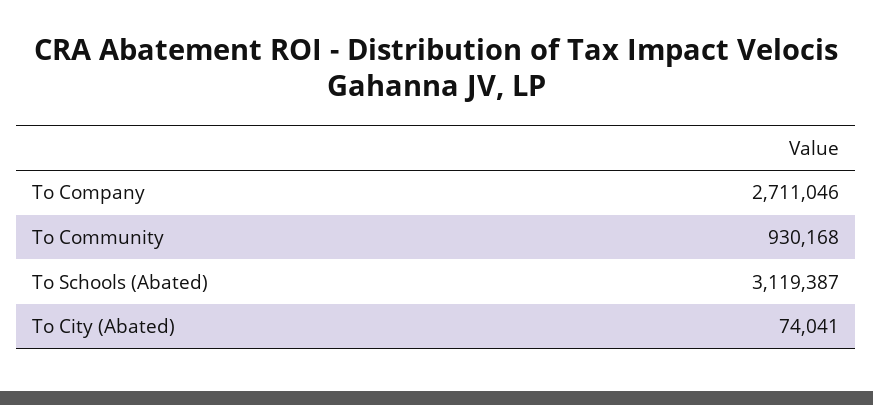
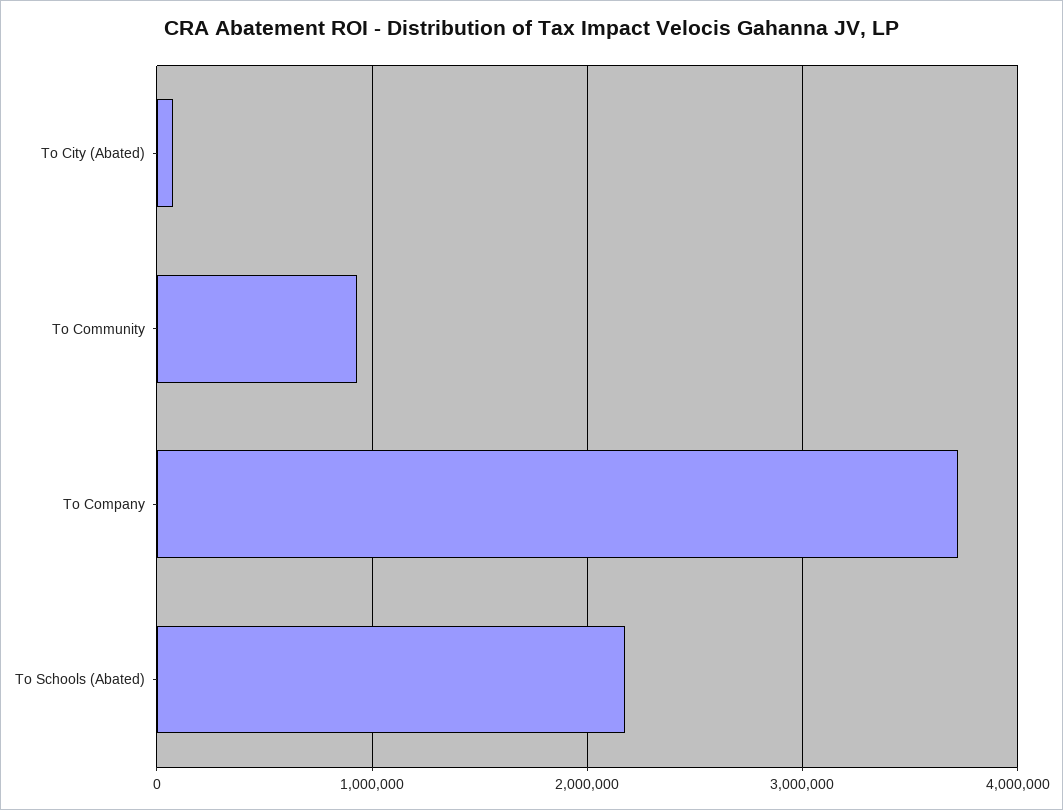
To Company: 2711046 -> 3700000
To Schools (Abated): 3119387 -> 2200000

